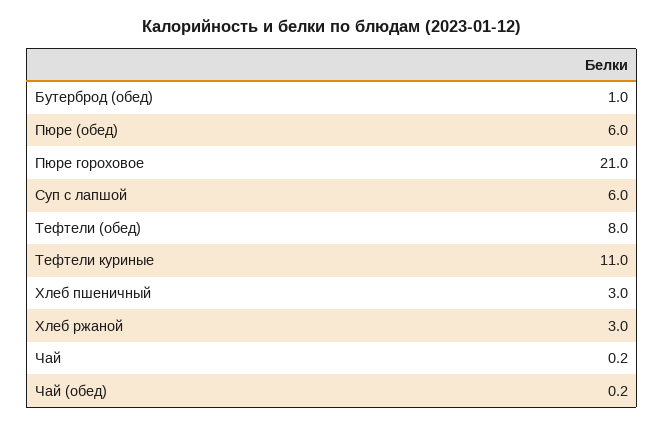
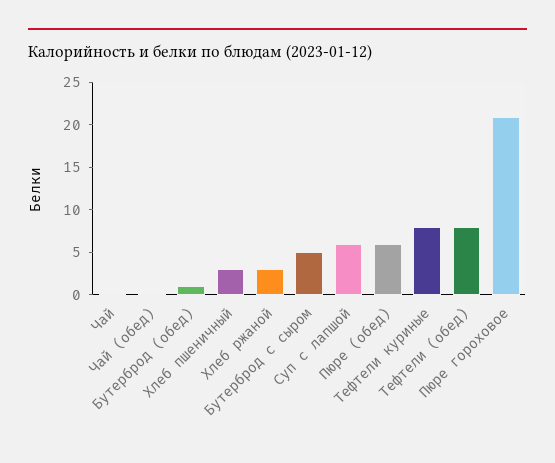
Тефтели куриные: 11 -> 8
Бутерброд с сыром: none -> 5

